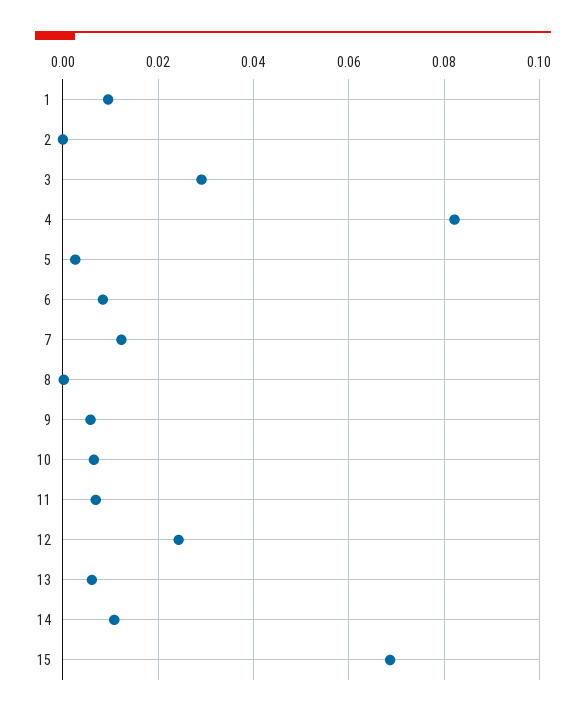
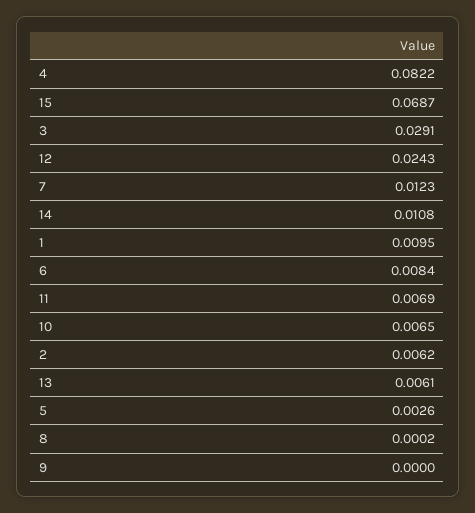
2: 0 -> 0.0062
9: 0.006 -> 0

